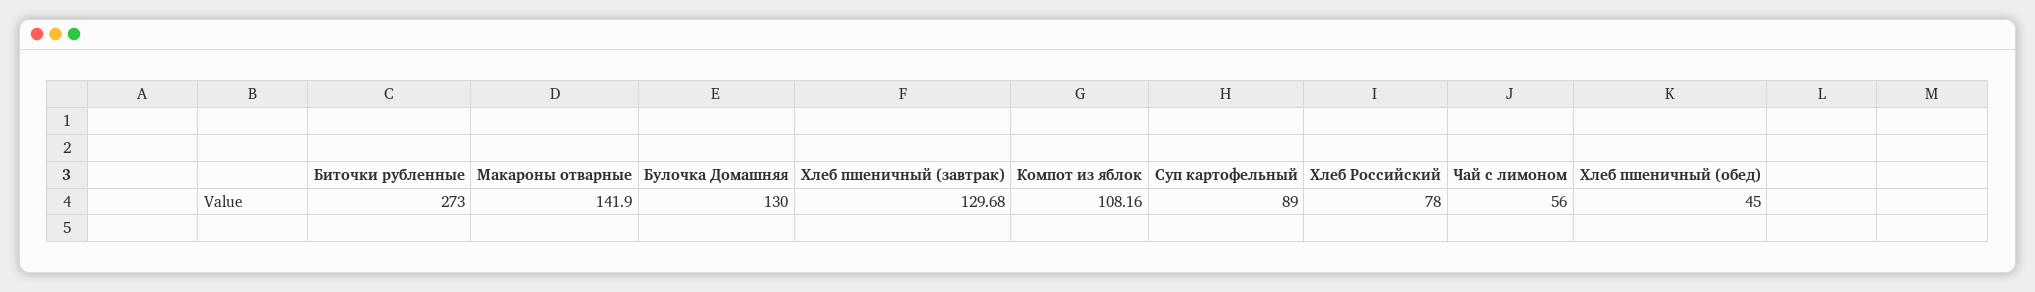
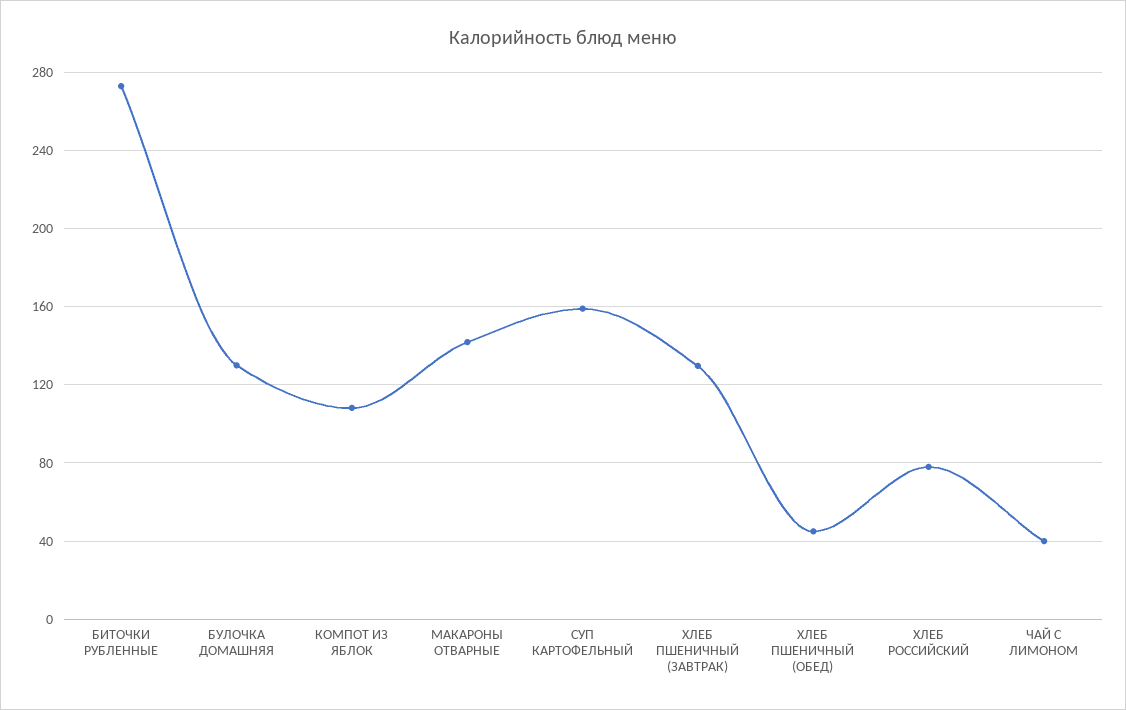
Суп картофельный: 89 -> 160
Чай с лимоном: 56 -> 40

